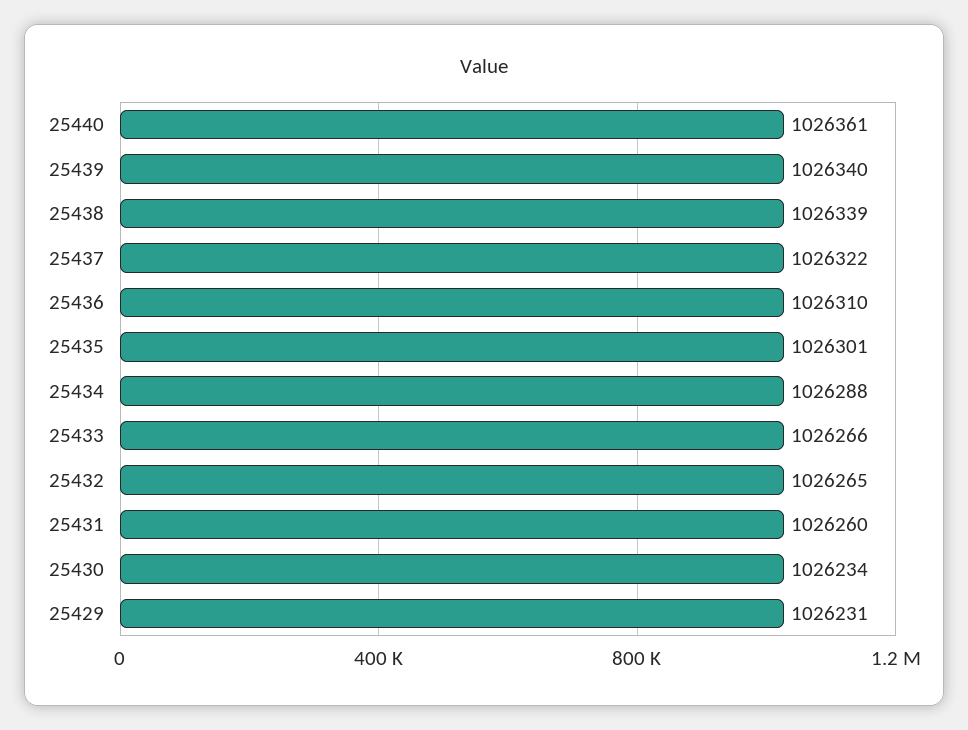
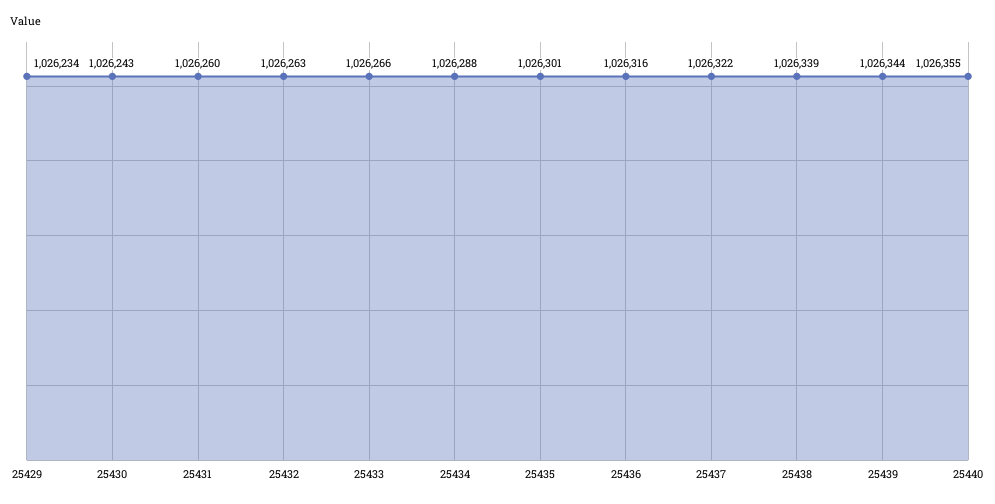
25440: 1026361 -> 1026355
25439: 1026340 -> 1026344
25436: 1026310 -> 1026316
25432: 1026265 -> 1026263
25430: 1026234 -> 1026243
25429: 1026231 -> 1026234

